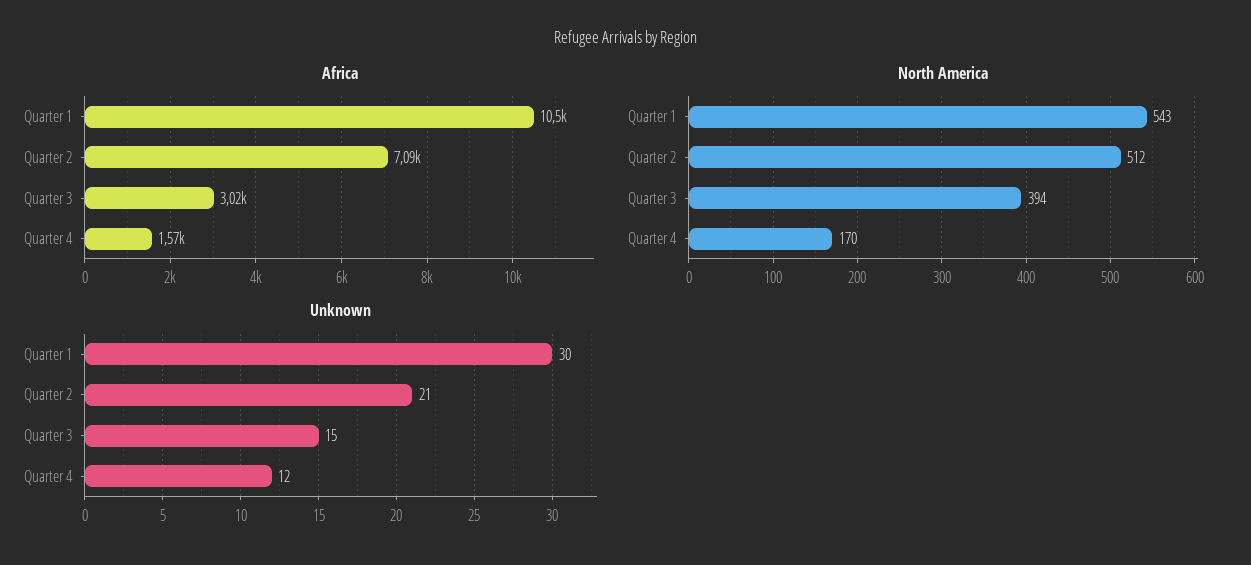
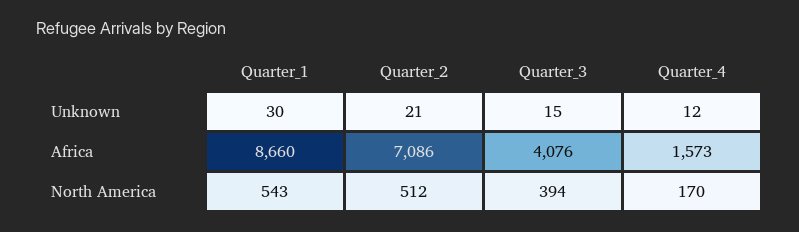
Africa, Quarter 1: 10500 -> 8660
Africa, Quarter 3: 3020 -> 4076

